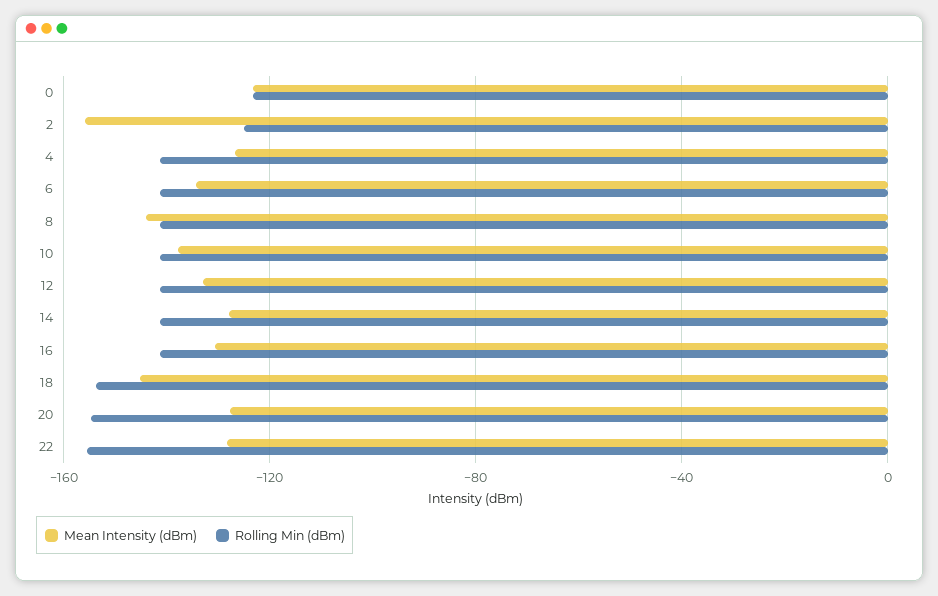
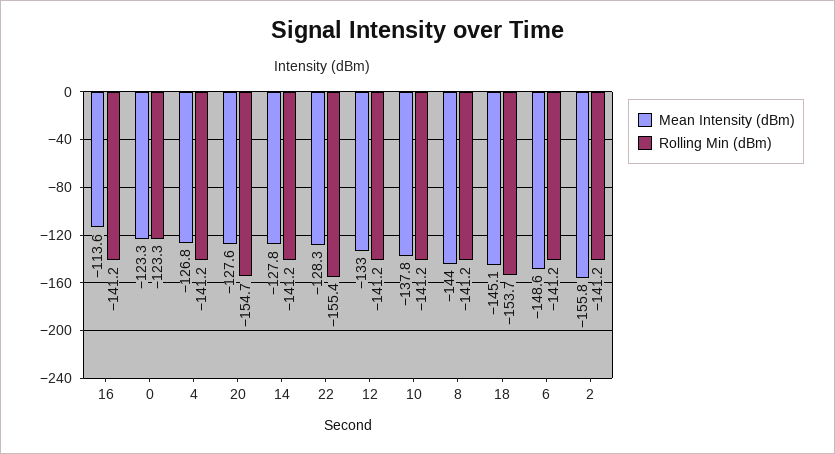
Rolling Min (dBm), 2: -125 -> -141.2
Mean Intensity (dBm), 6: -135 -> -148.6
Mean Intensity (dBm), 16: -130 -> -113.6

